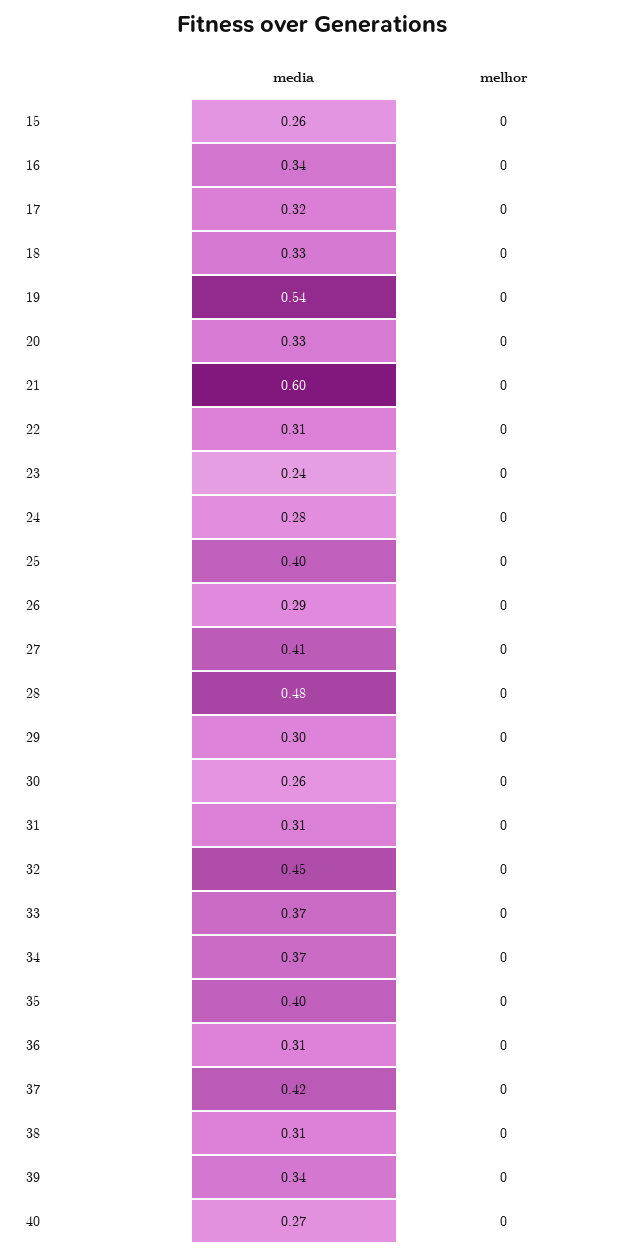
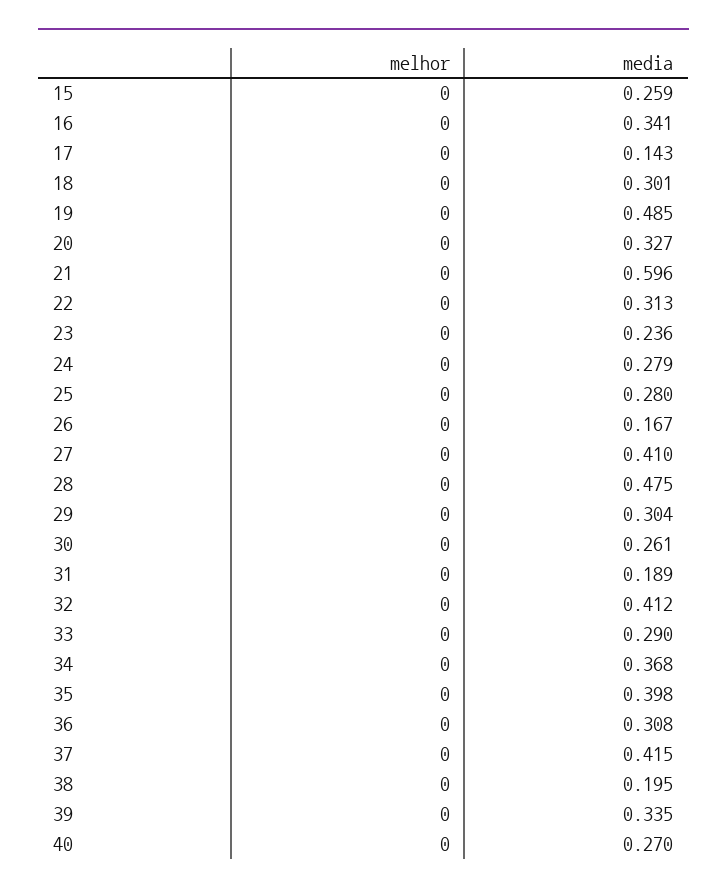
media, 17: 0.32 -> 0.143
media, 18: 0.33 -> 0.301
media, 19: 0.54 -> 0.485
media, 25: 0.4 -> 0.28
media, 26: 0.29 -> 0.167
media, 31: 0.31 -> 0.189
media, 32: 0.45 -> 0.412
media, 33: 0.37 -> 0.29
media, 38: 0.31 -> 0.195

